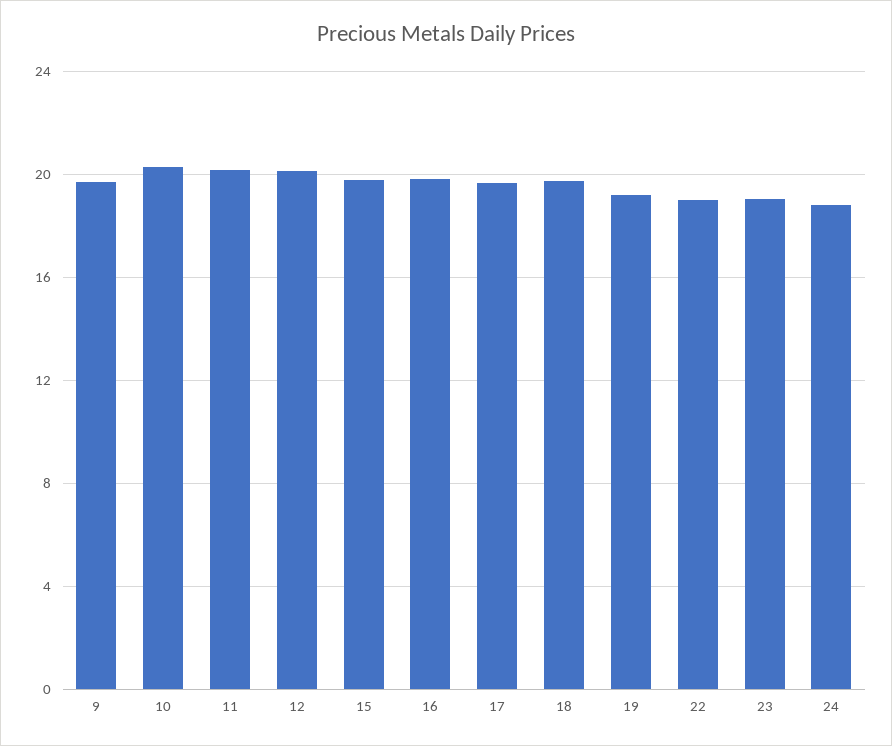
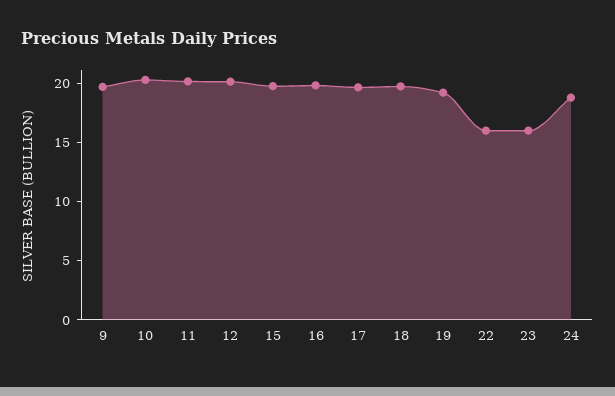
22: 19 -> 16
23: 19 -> 16

